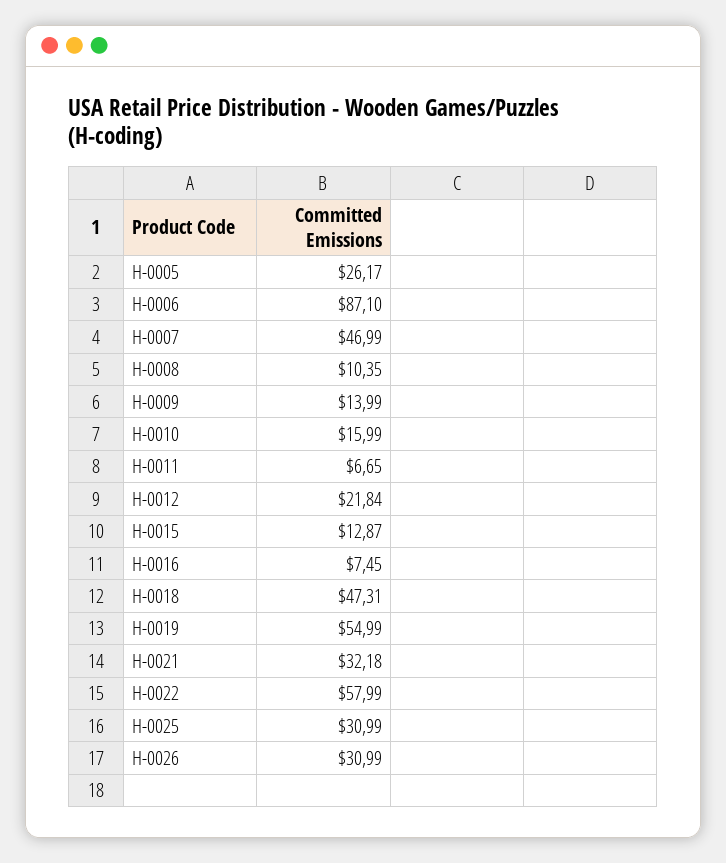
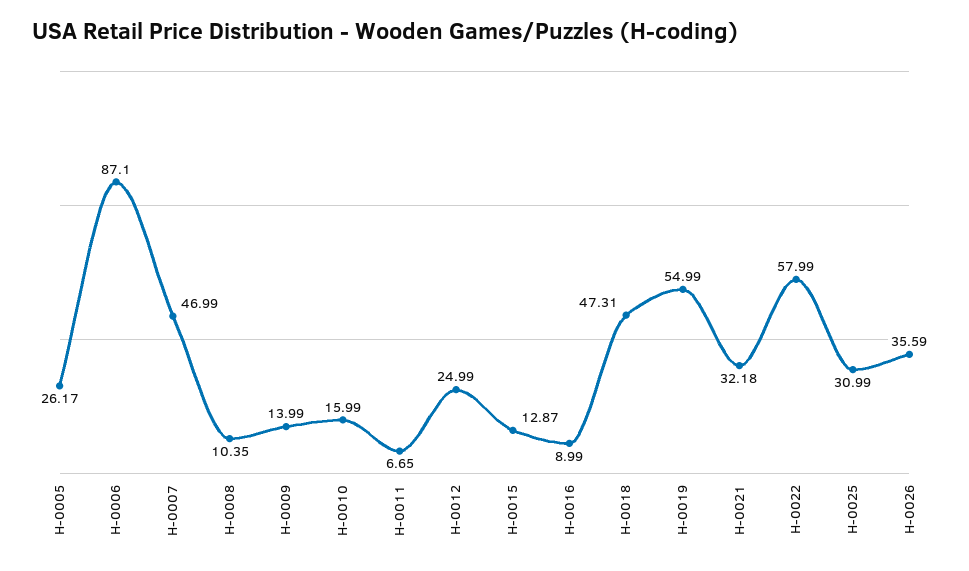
H-0012: 21.84 -> 24.99
H-0016: 7.45 -> 8.99
H-0026: 30.99 -> 35.59

